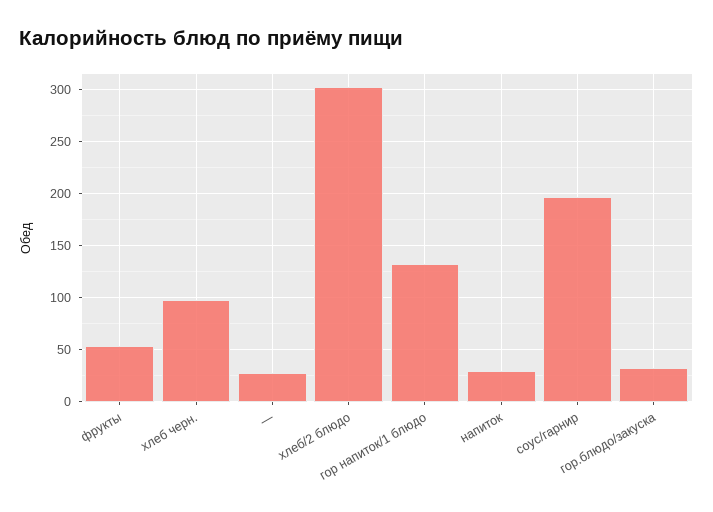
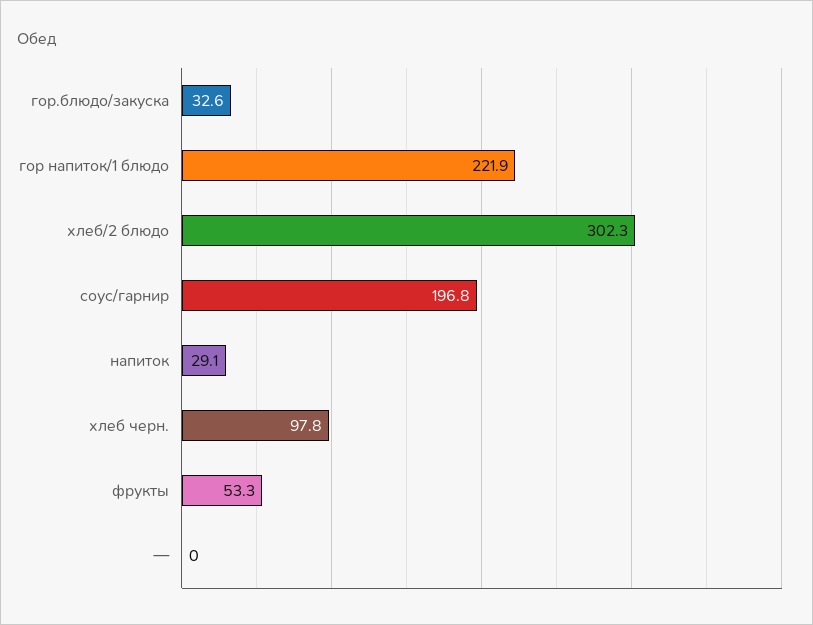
—: 30 -> 0
гор напиток/1 блюдо: 130 -> 221.9

